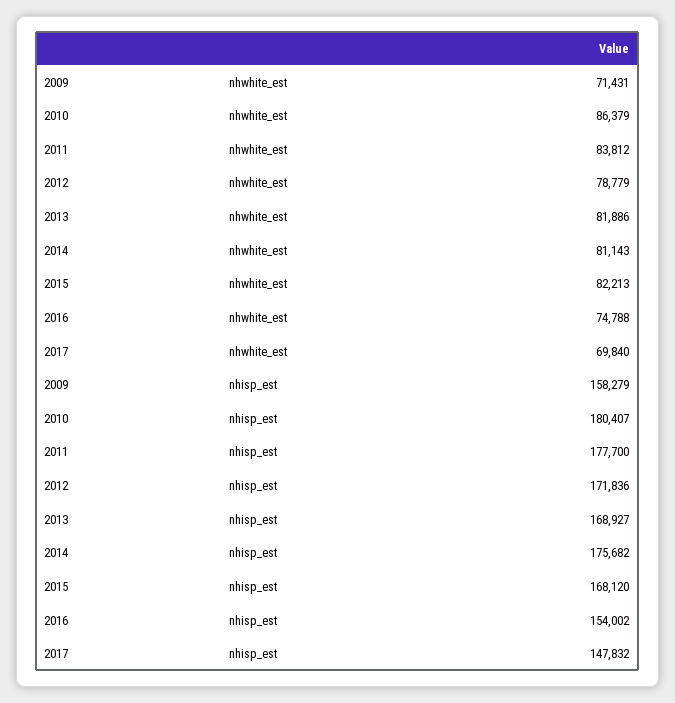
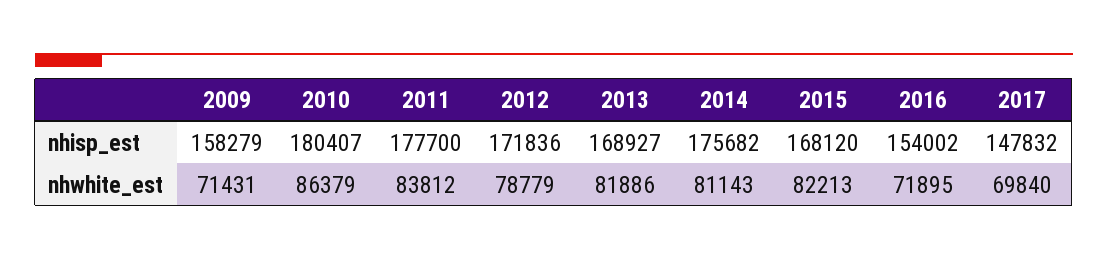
2016, nhwhite_est: 74788 -> 71895

